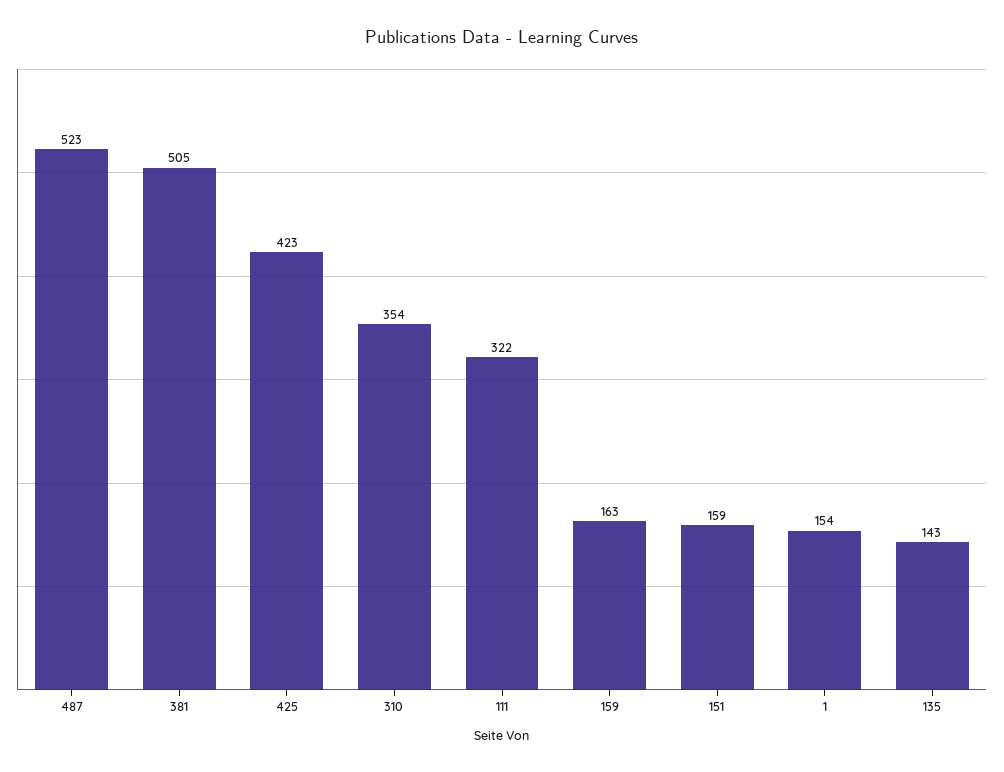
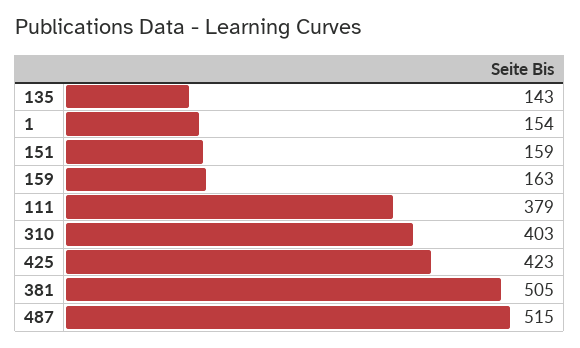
487: 523 -> 515
310: 354 -> 403
111: 322 -> 379

